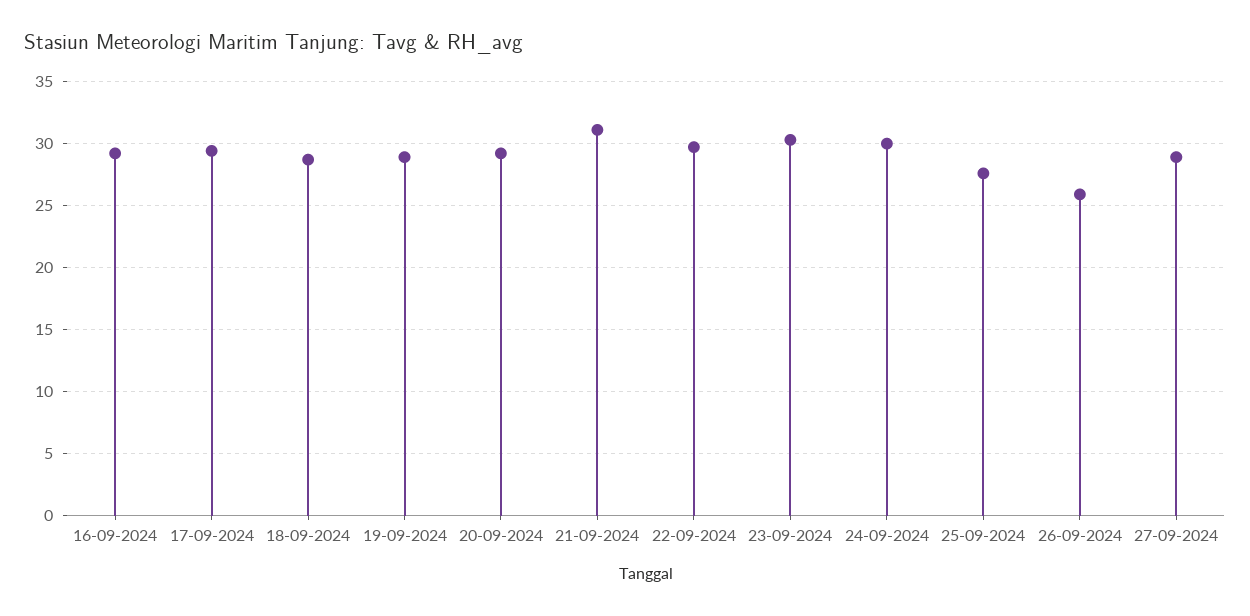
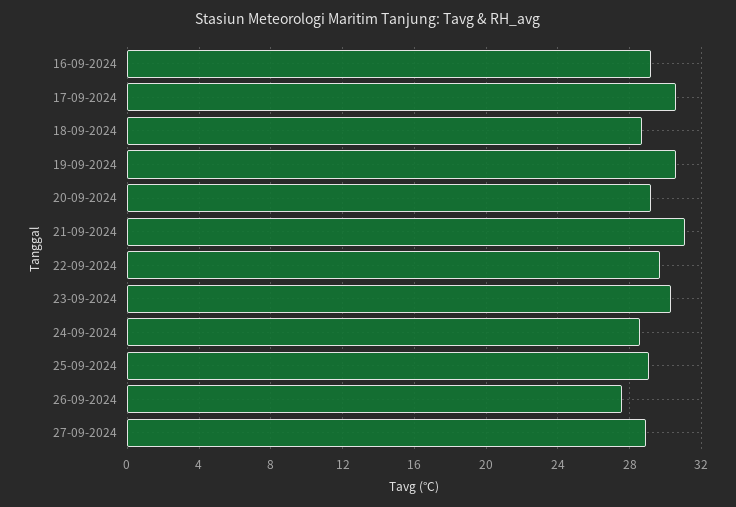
17-09-2024: 29.5 -> 30.5
19-09-2024: 29 -> 30.5
24-09-2024: 30 -> 28.5
25-09-2024: 27.5 -> 29
26-09-2024: 26 -> 27.5

